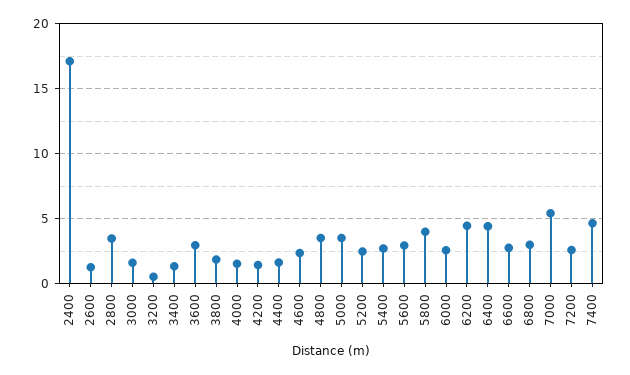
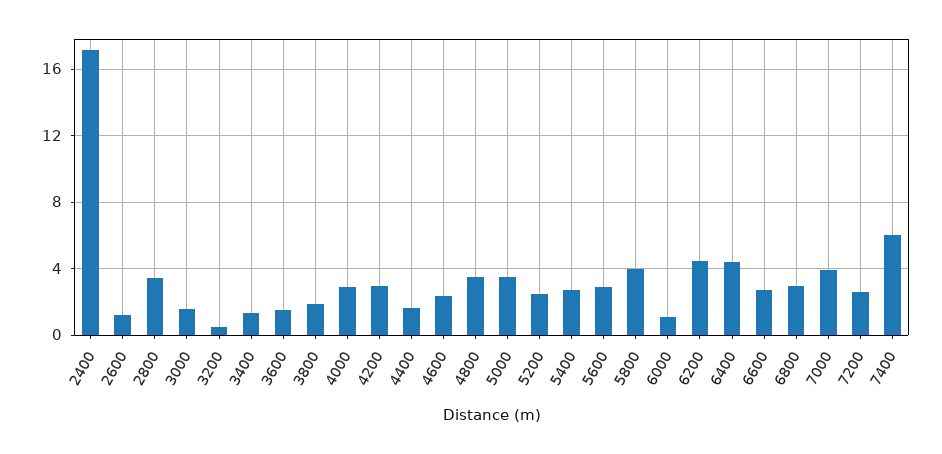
3600: 3 -> 1.5
4000: 1.5 -> 3
4200: 1.5 -> 3
6000: 2.5 -> 1
7000: 5.5 -> 4
7400: 4.5 -> 6

